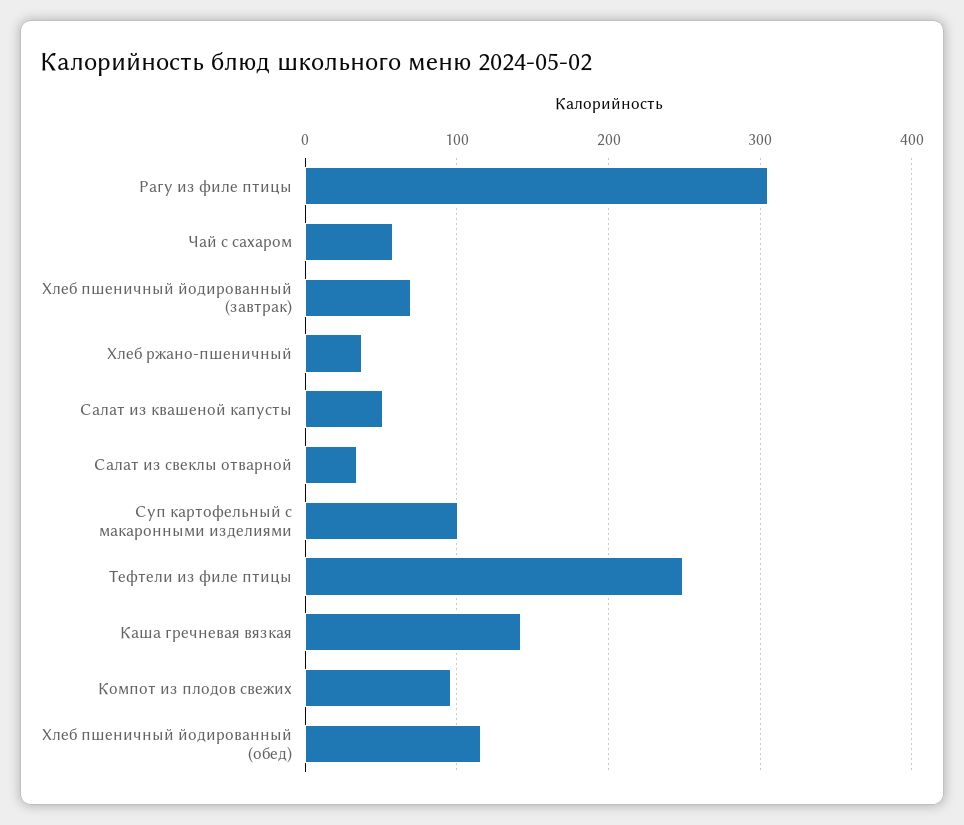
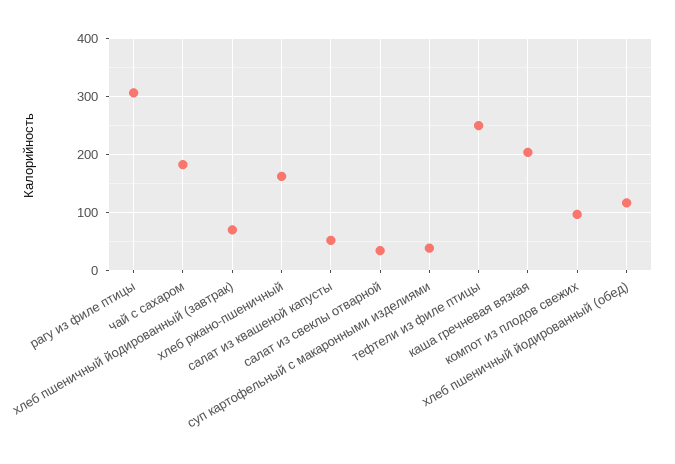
Чай с сахаром: 60 -> 180
Хлеб ржано-пшеничный: 40 -> 160
Суп картофельный с макаронными изделиями: 100 -> 40
Каша гречневая вязкая: 140 -> 200

